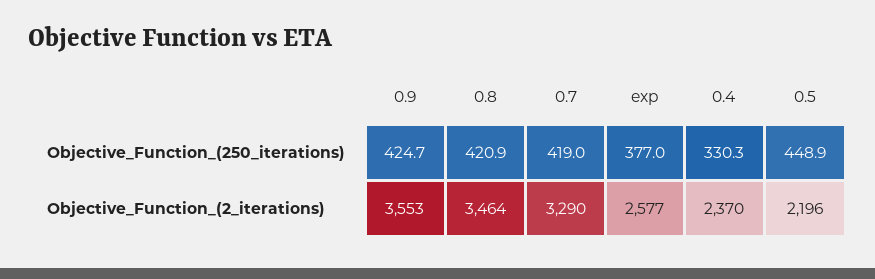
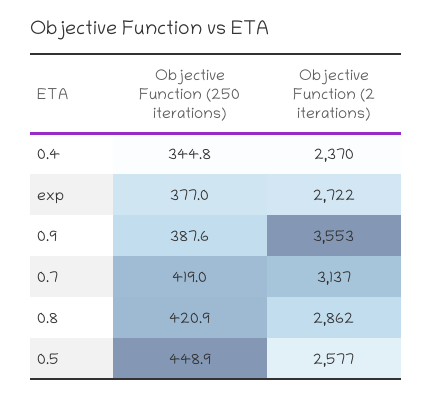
0.9, Objective_Function_(250_iterations): 424.7 -> 387.6
0.4, Objective_Function_(250_iterations): 330.3 -> 344.8
0.8, Objective_Function_(2_iterations): 3464 -> 2862
0.7, Objective_Function_(2_iterations): 3290 -> 3137
exp, Objective_Function_(2_iterations): 2577 -> 2722
0.5, Objective_Function_(2_iterations): 2196 -> 2577

